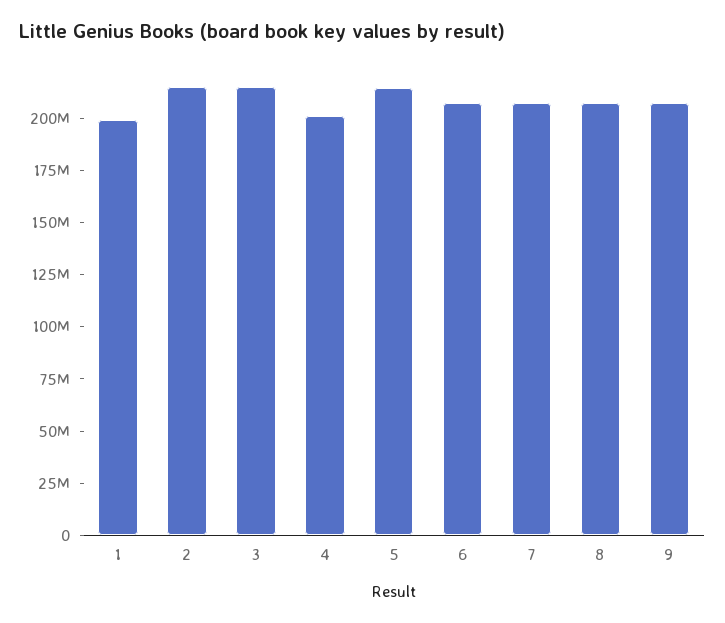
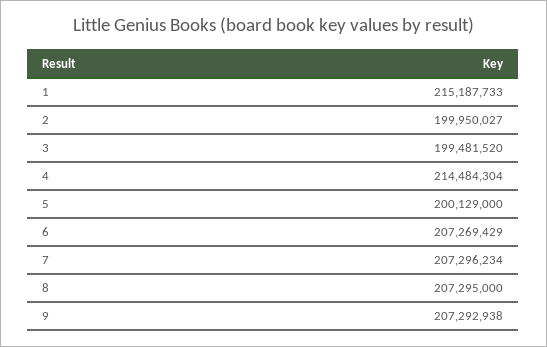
1: 200000000 -> 215187733
2: 215000000 -> 199950027
3: 215000000 -> 199481520
4: 200000000 -> 214484304
5: 215000000 -> 200129000

